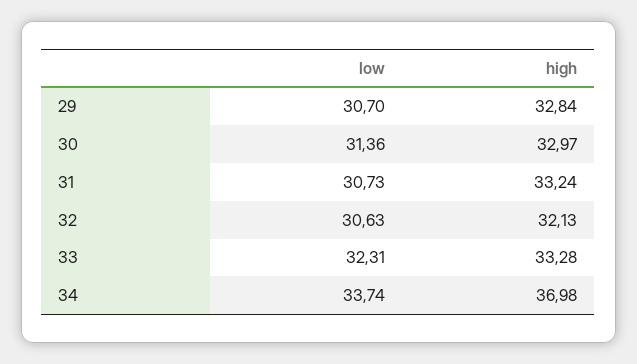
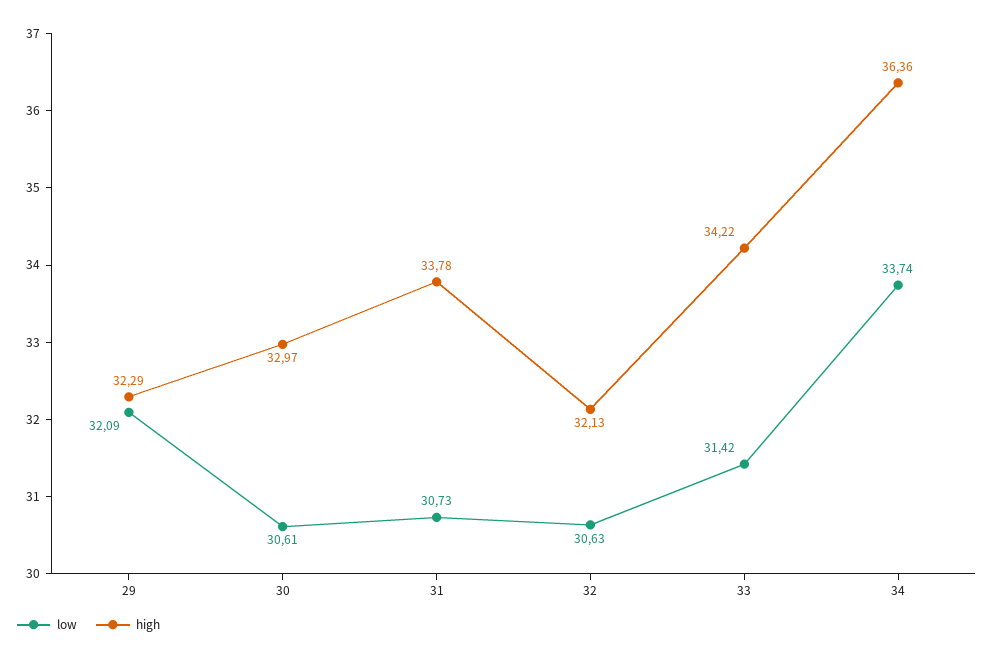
low, 29: 30.7 -> 32.09
high, 29: 32.84 -> 32.29
low, 30: 31.36 -> 30.61
high, 31: 33.24 -> 33.78
low, 33: 32.31 -> 31.42
high, 33: 33.28 -> 34.22
high, 34: 36.98 -> 36.36

